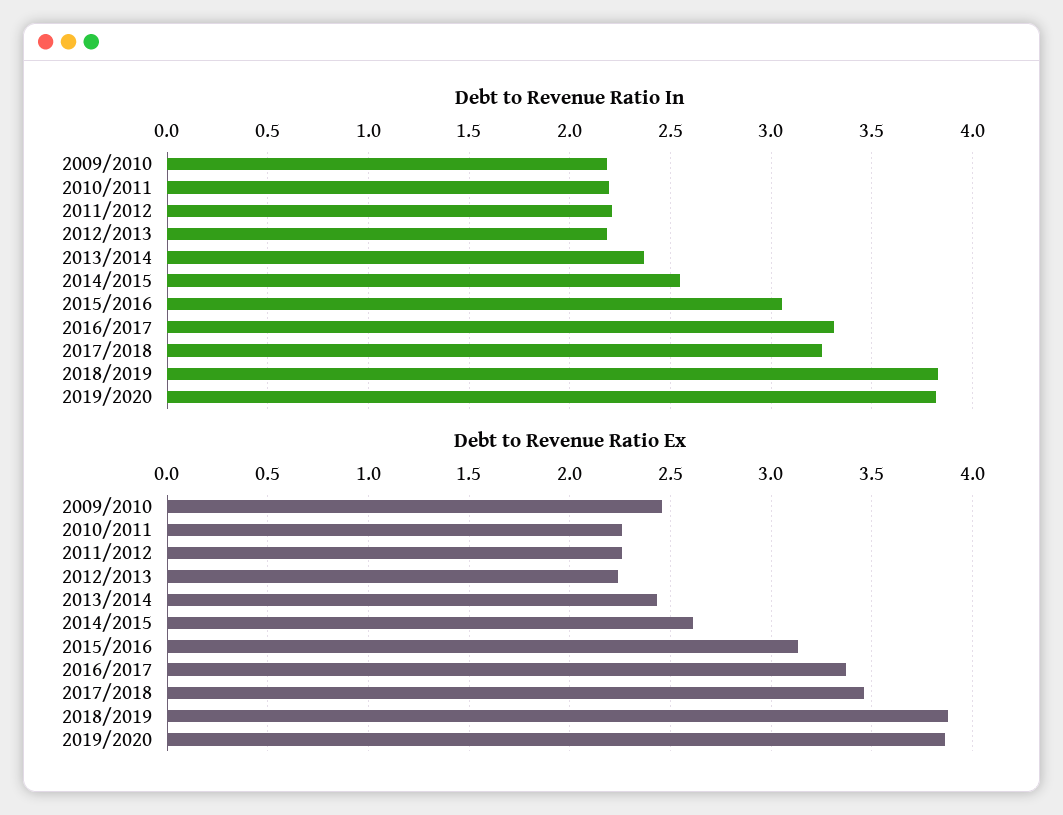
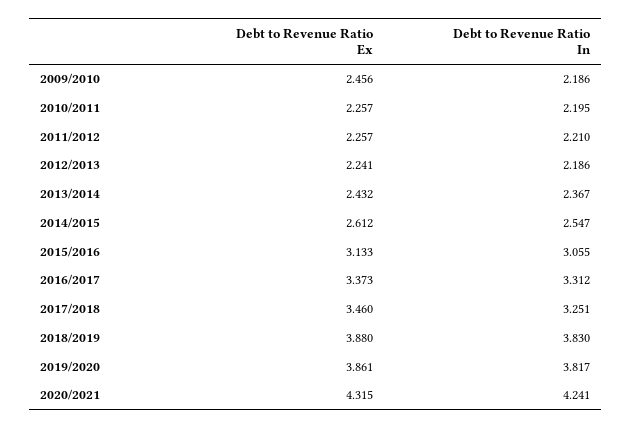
Debt to Revenue Ratio Ex, 2020/2021: none -> 4.315
Debt to Revenue Ratio In, 2020/2021: none -> 4.241

